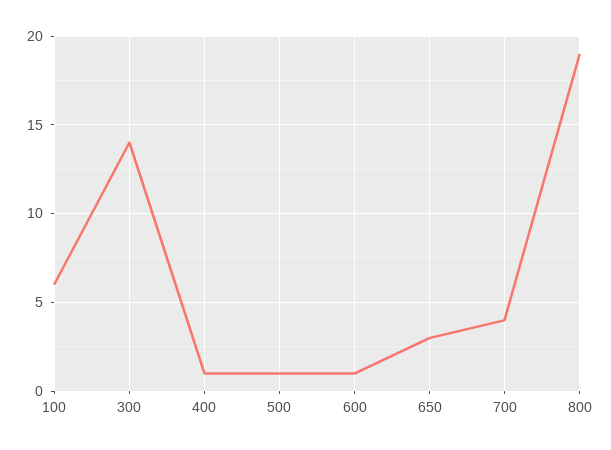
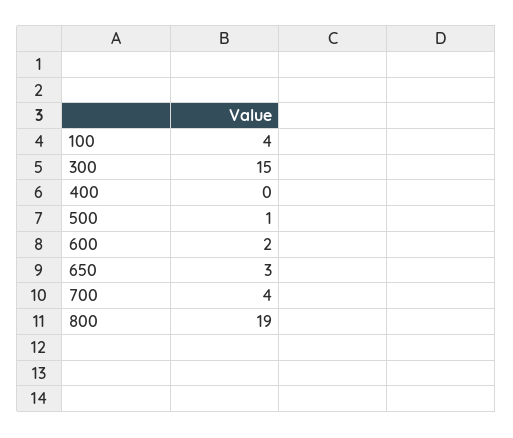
100: 6 -> 4
300: 14 -> 15
400: 1 -> 0
600: 1 -> 2

